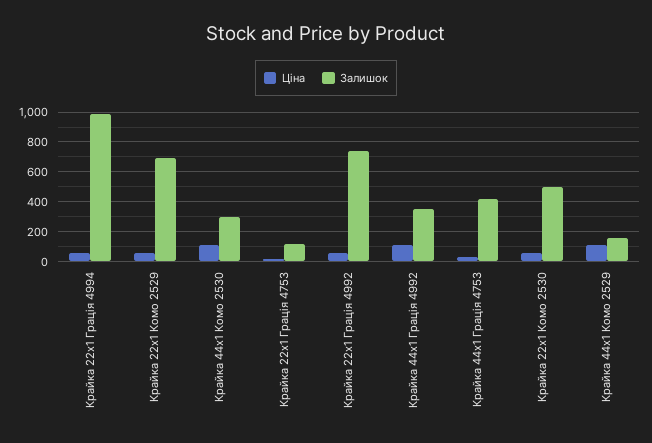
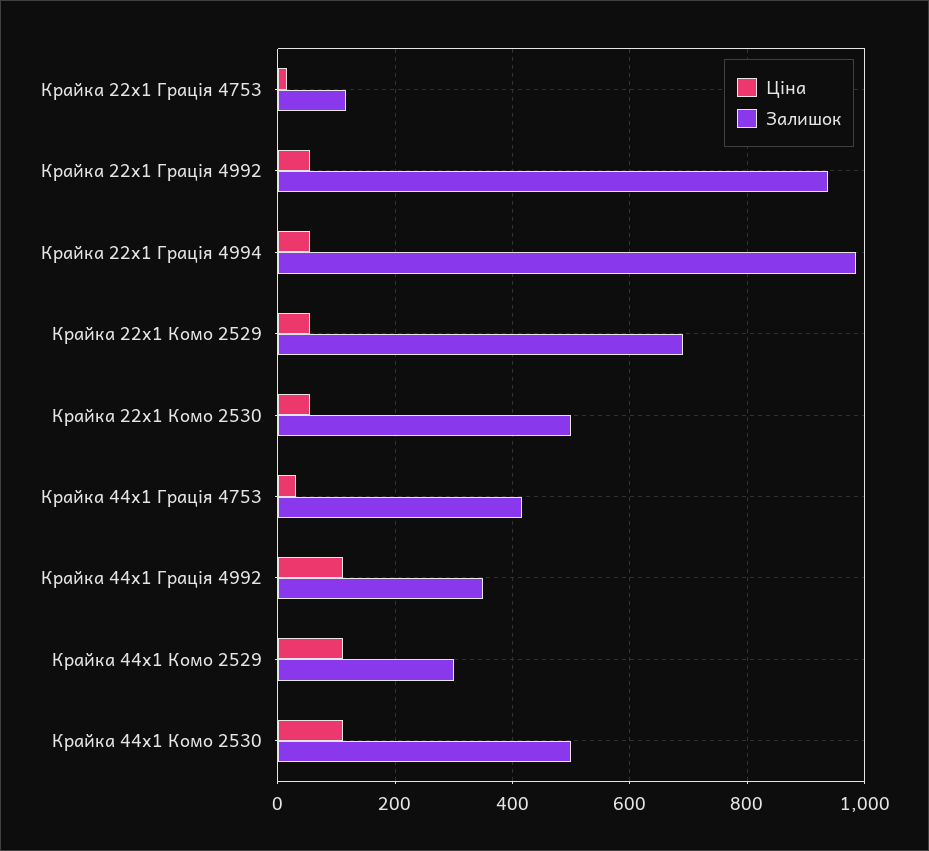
Залишок, Крайка 44x1 Комо 2530: 300 -> 500
Залишок, Крайка 22x1 Грація 4992: 750 -> 940
Залишок, Крайка 44x1 Комо 2529: 150 -> 300

